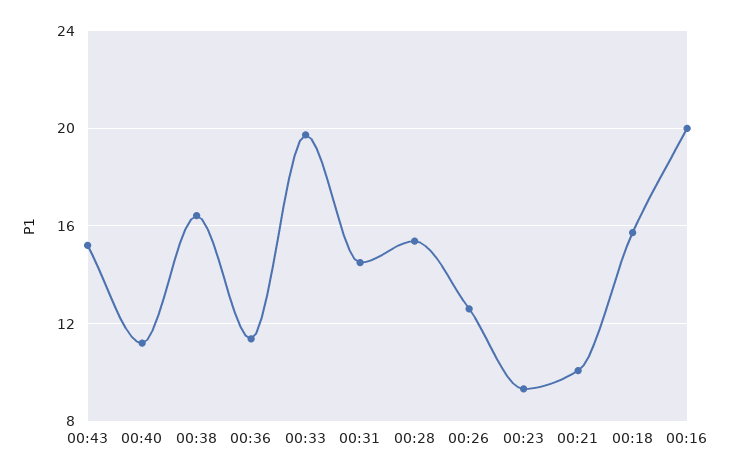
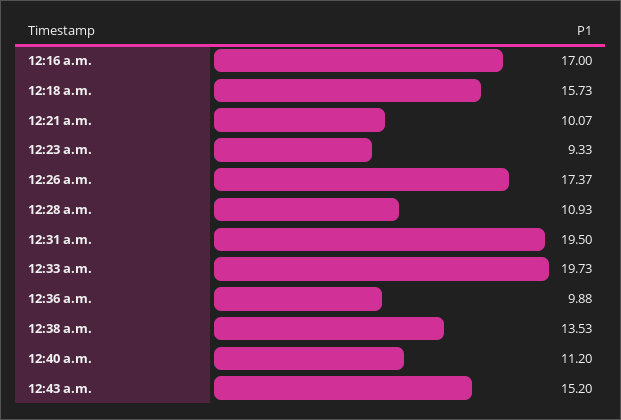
00:38: 16.5 -> 13.53
00:36: 11.5 -> 9.88
00:31: 14.5 -> 19.5
00:28: 15.5 -> 10.93
00:26: 12.5 -> 17.37
00:16: 20 -> 17

